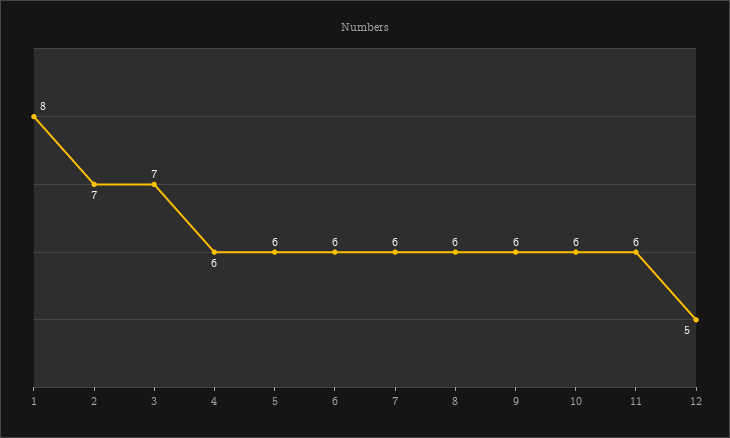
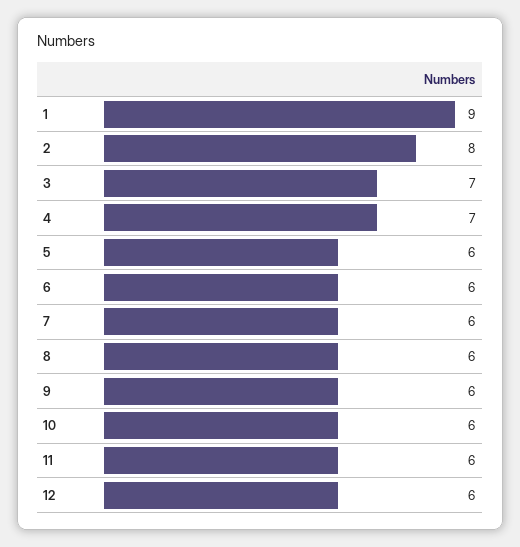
1: 8 -> 9
2: 7 -> 8
4: 6 -> 7
12: 5 -> 6

